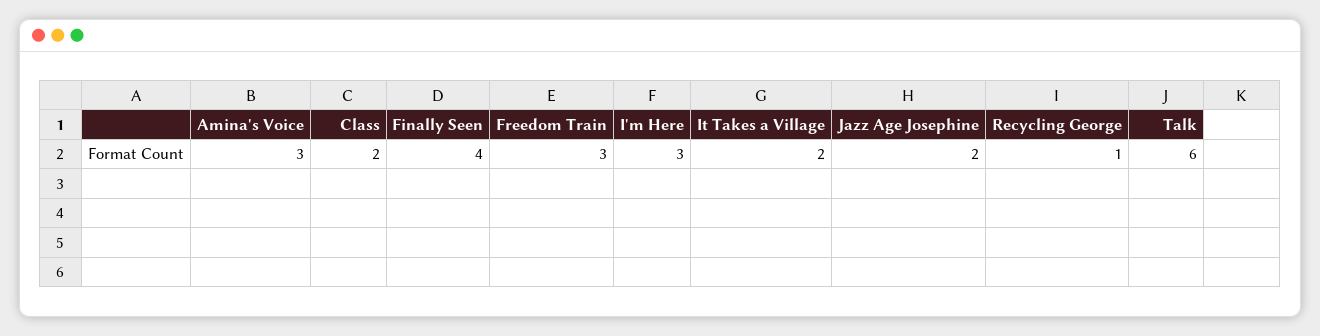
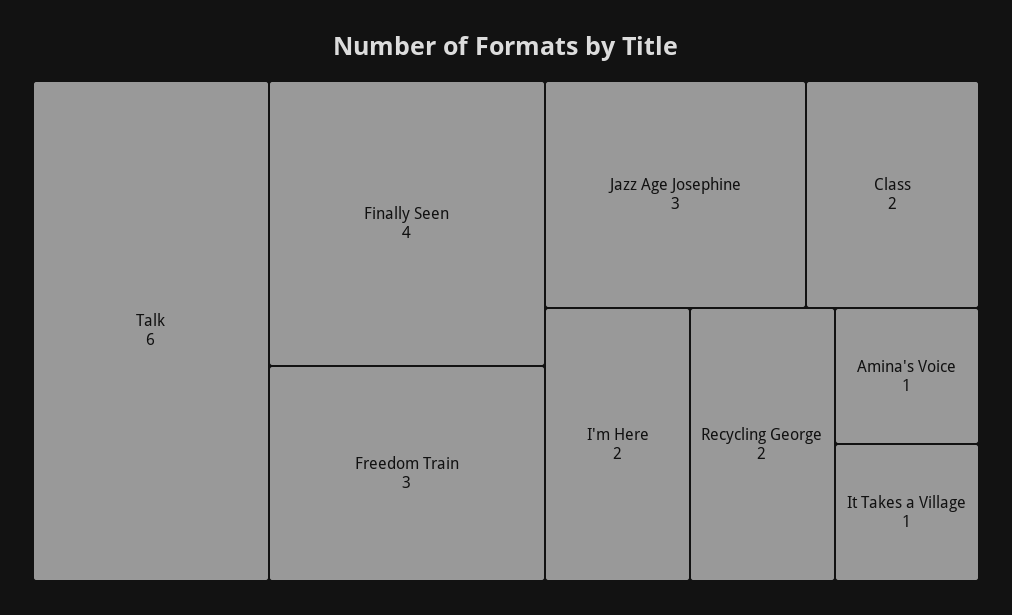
Amina's Voice: 3 -> 1
I'm Here: 3 -> 2
It Takes a Village: 2 -> 1
Jazz Age Josephine: 2 -> 3
Recycling George: 1 -> 2

